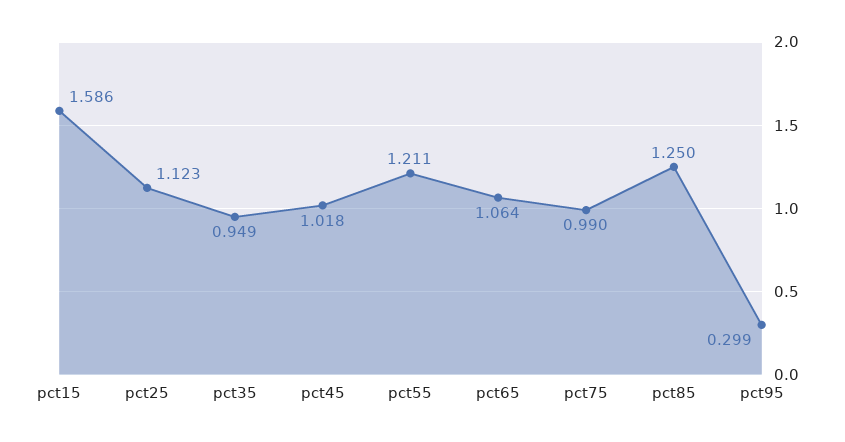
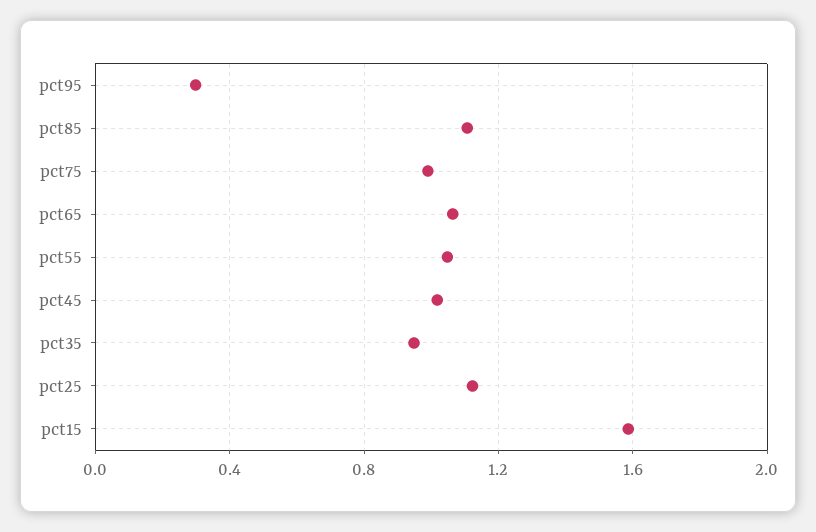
pct55: 1.211 -> 1.05
pct85: 1.25 -> 1.1

